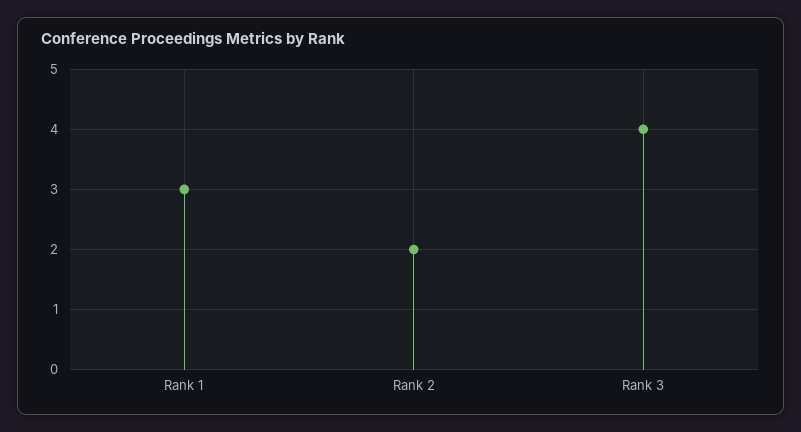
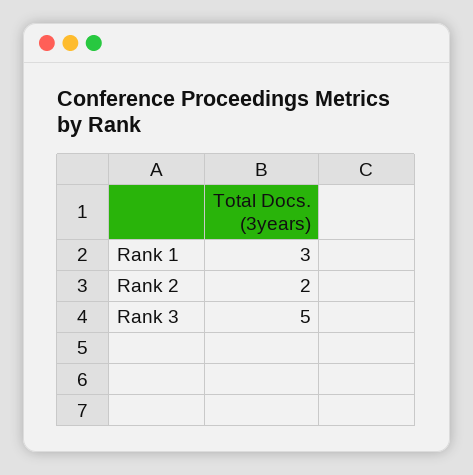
Rank 3: 4 -> 5

